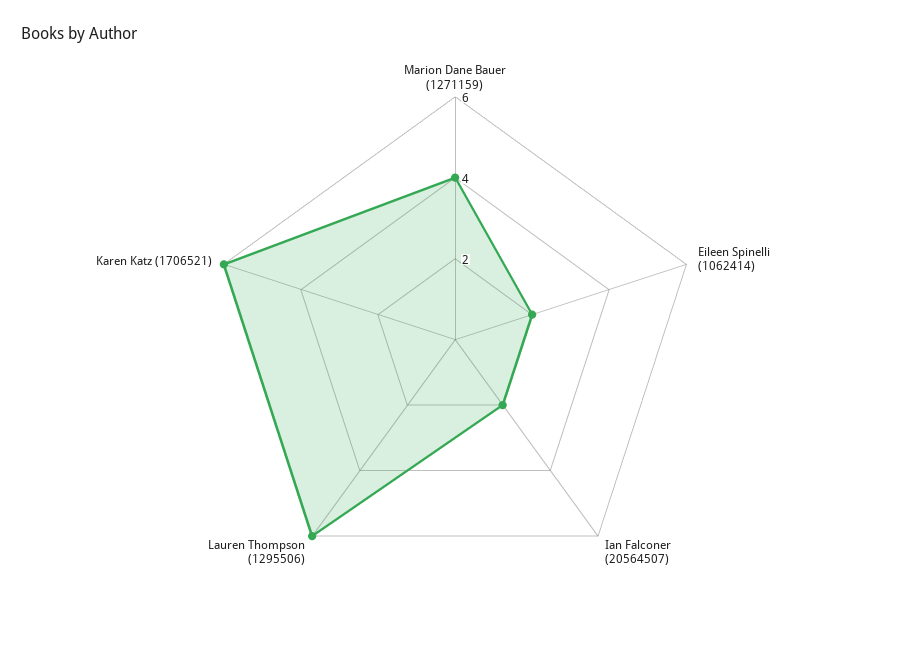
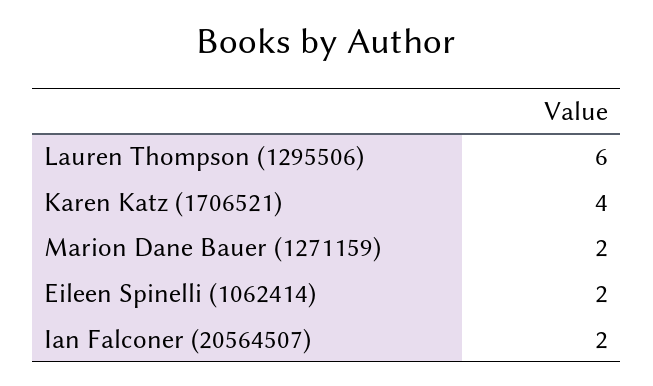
Marion Dane Bauer (1271159): 4 -> 2
Karen Katz (1706521): 6 -> 4

